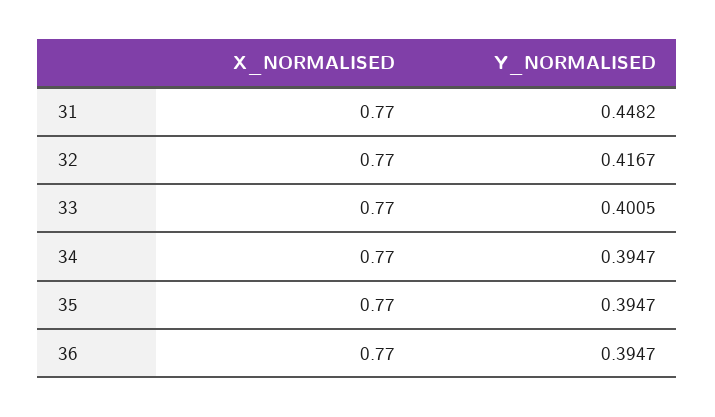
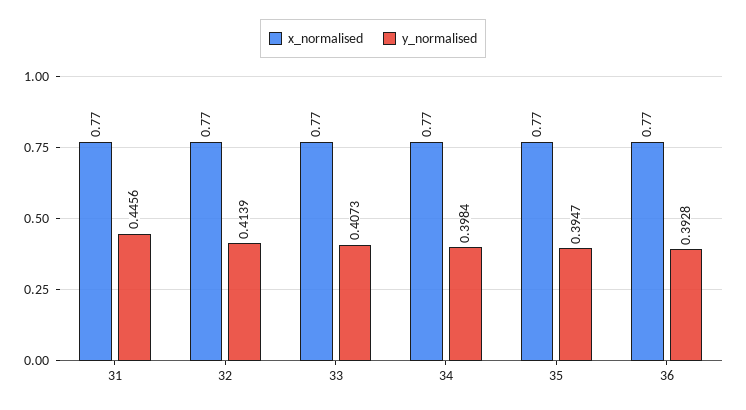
Y_NORMALISED, 31: 0.4482 -> 0.4456
Y_NORMALISED, 32: 0.4167 -> 0.4139
Y_NORMALISED, 33: 0.4005 -> 0.4073
Y_NORMALISED, 34: 0.3947 -> 0.3984
Y_NORMALISED, 36: 0.3947 -> 0.3928

